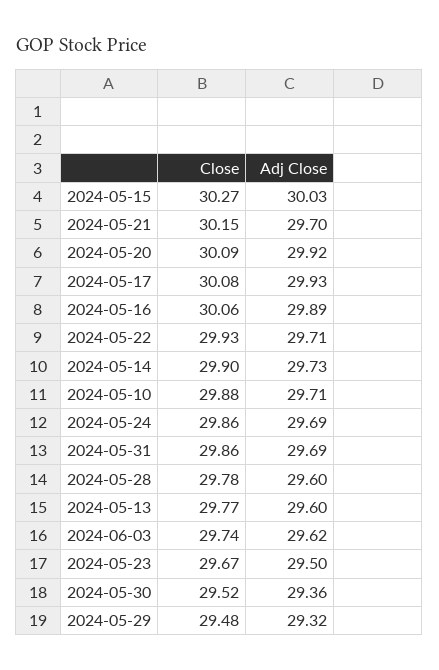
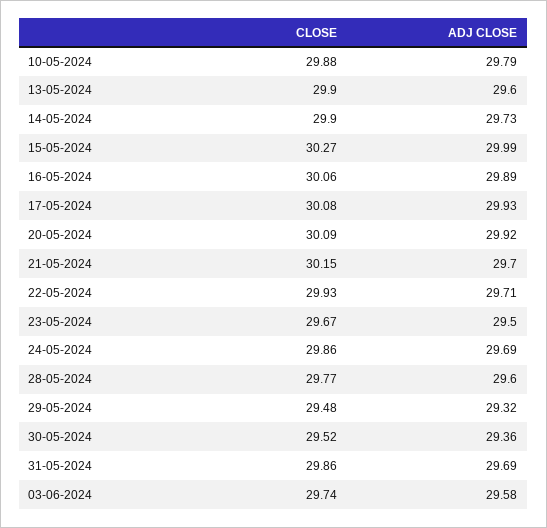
Adj Close, 2024-05-15: 30.03 -> 29.99
Adj Close, 2024-05-10: 29.71 -> 29.79
Close, 2024-05-28: 29.78 -> 29.77
Close, 2024-05-13: 29.77 -> 29.9
Adj Close, 2024-06-03: 29.62 -> 29.58

